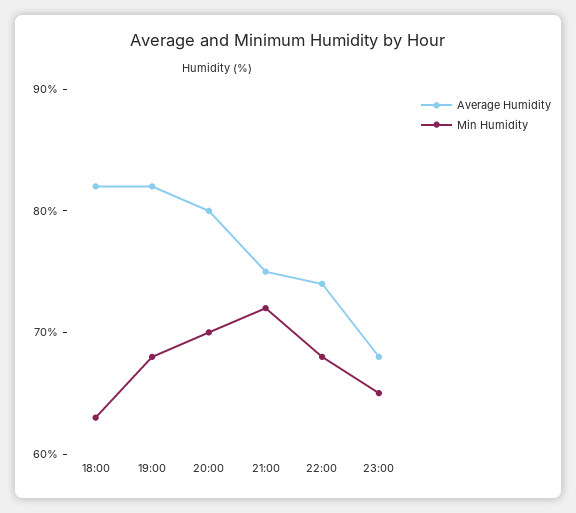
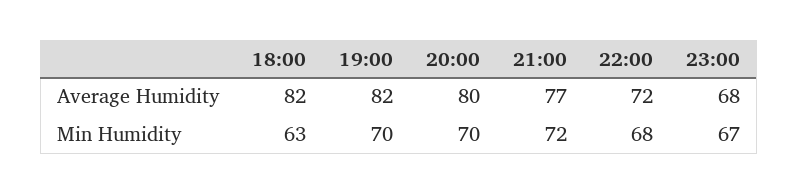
Min Humidity, 19:00: 68 -> 70
Average Humidity, 21:00: 75 -> 77
Average Humidity, 22:00: 74 -> 72
Min Humidity, 23:00: 65 -> 67

